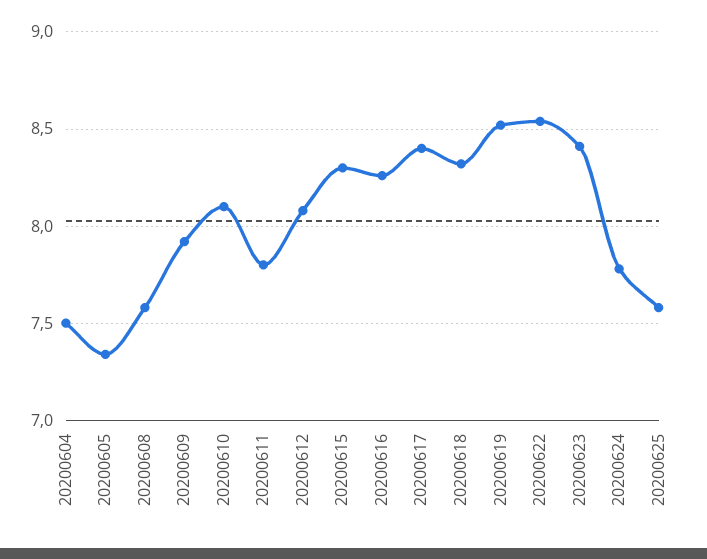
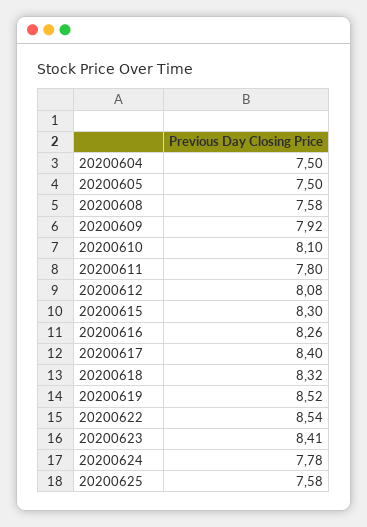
20200605: 7.35 -> 7.5

